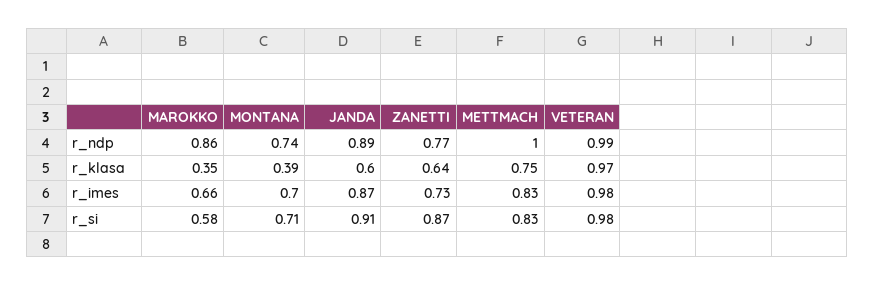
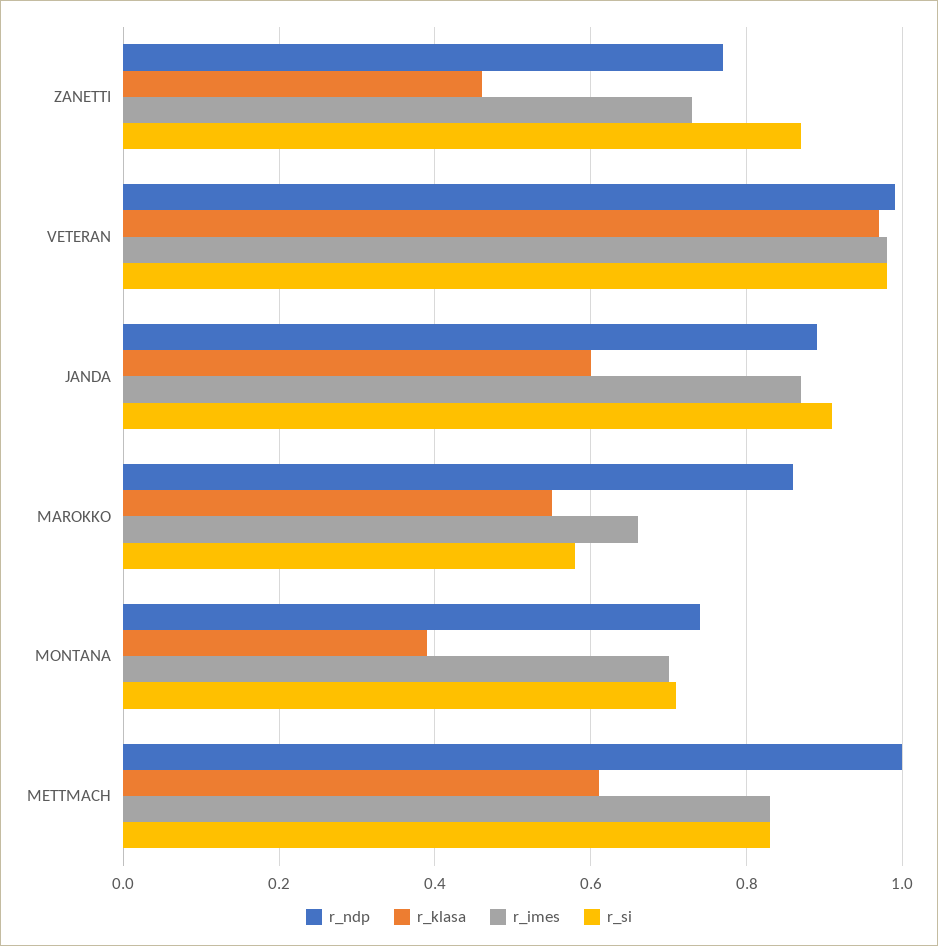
r_klasa, MAROKKO: 0.35 -> 0.55
r_klasa, ZANETTI: 0.64 -> 0.45
r_klasa, METTMACH: 0.75 -> 0.6

